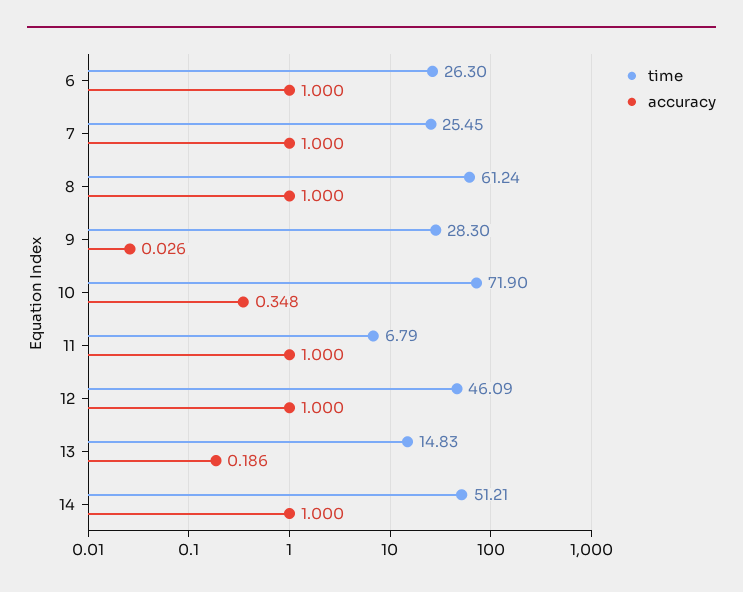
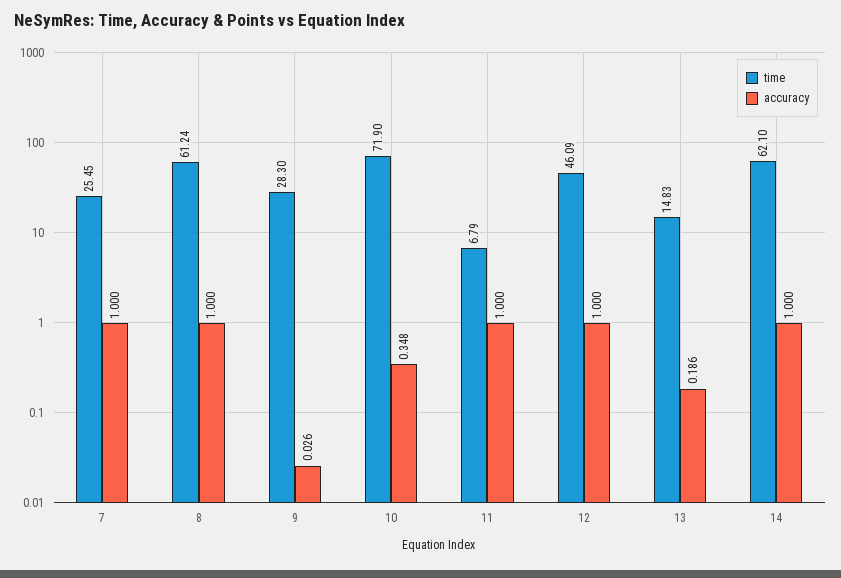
time, 6: 26.3 -> none
accuracy, 6: 1 -> none
time, 14: 51.21 -> 62.1

